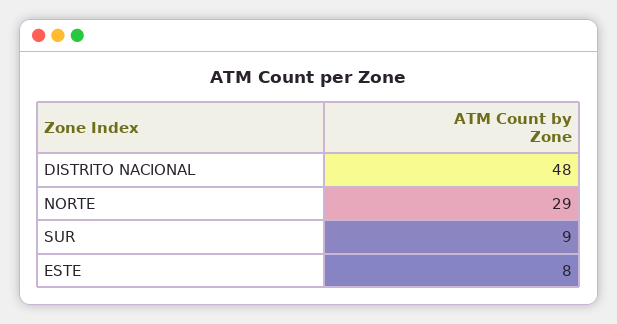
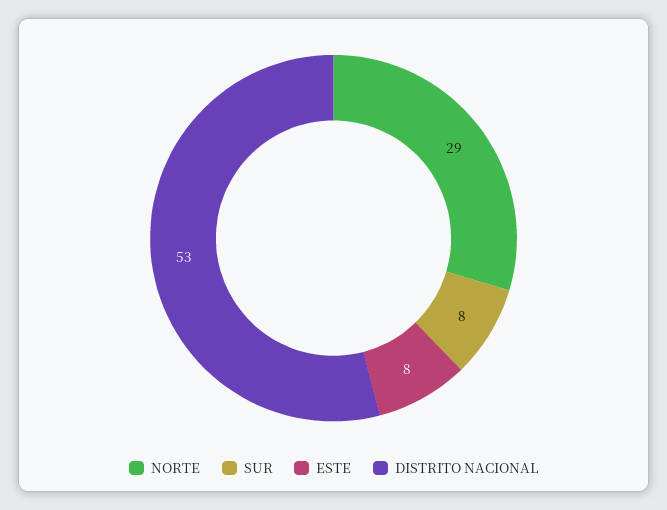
DISTRITO NACIONAL: 48 -> 53
SUR: 9 -> 8

